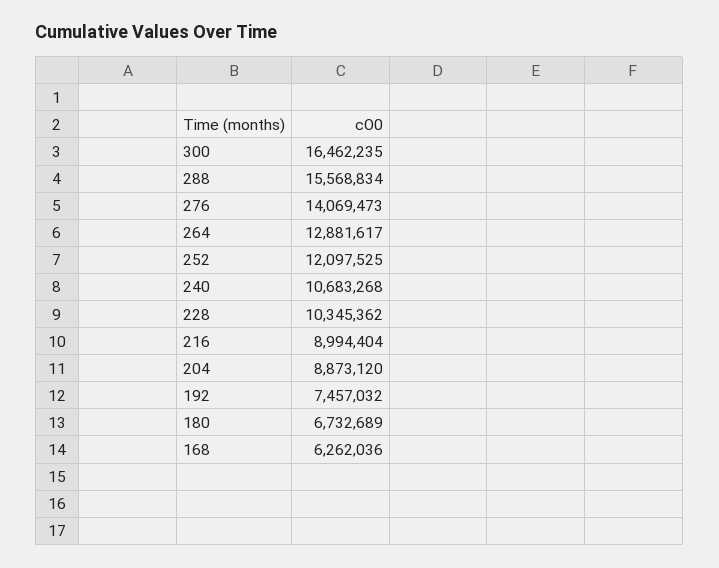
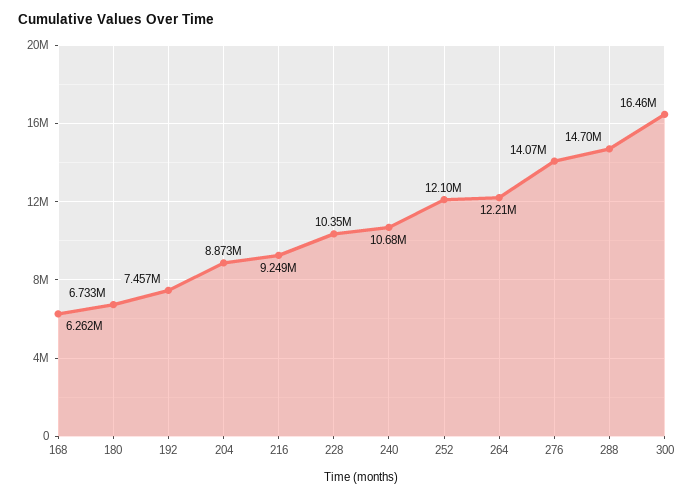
288: 15568834 -> 14700000
264: 12881617 -> 12210000
216: 8994404 -> 9249000

